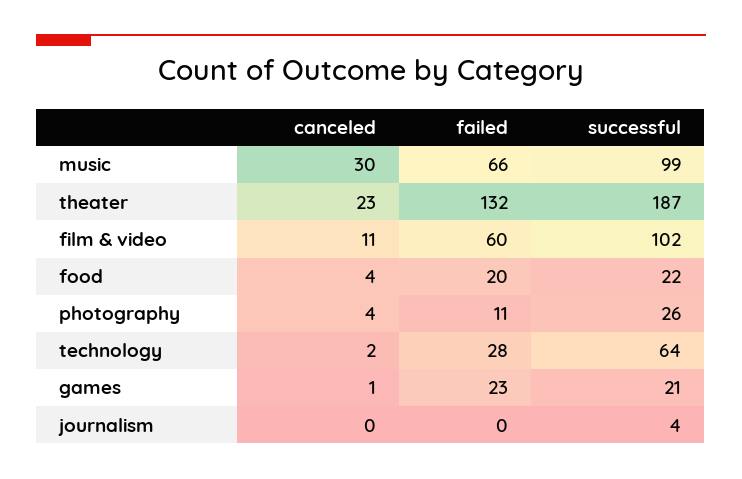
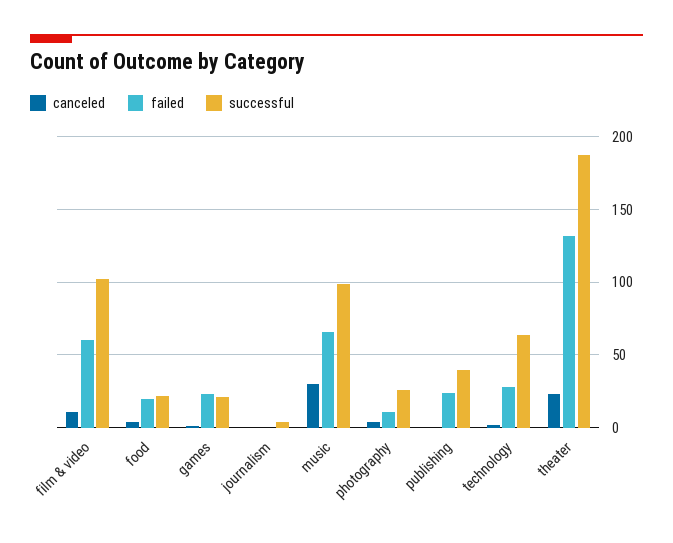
canceled, publishing: none -> 0
failed, publishing: none -> 25
successful, publishing: none -> 40

